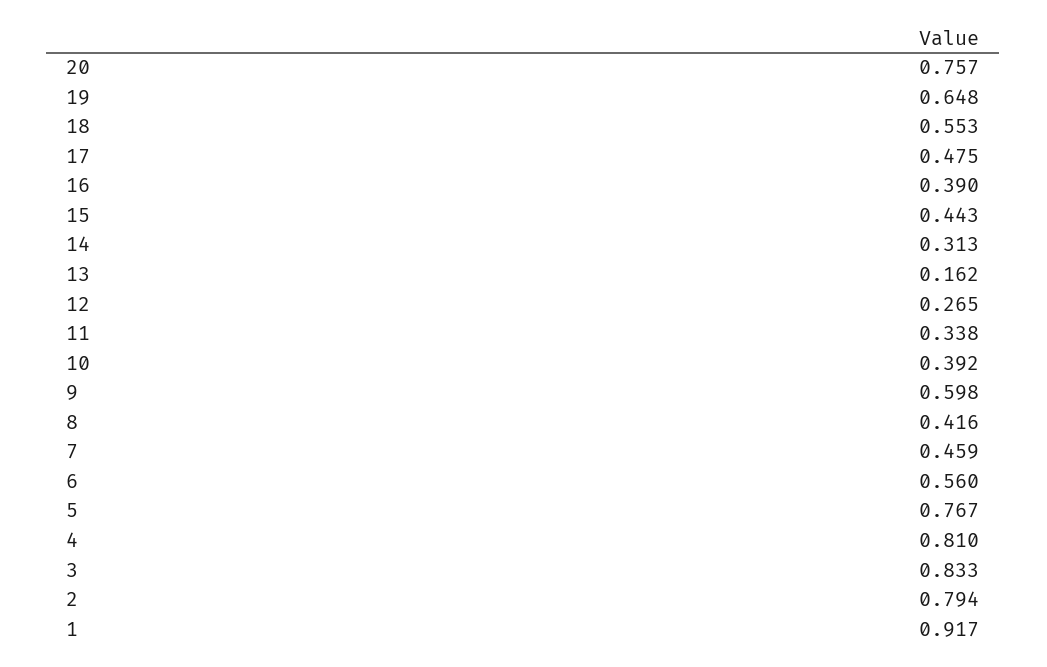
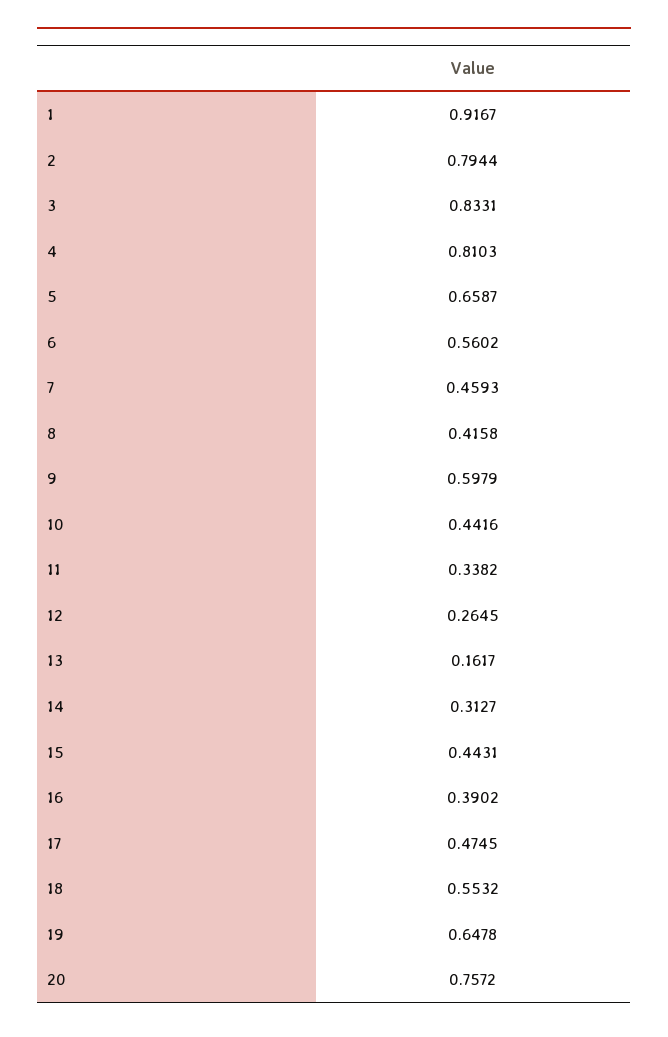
10: 0.392 -> 0.4416
5: 0.767 -> 0.6587

